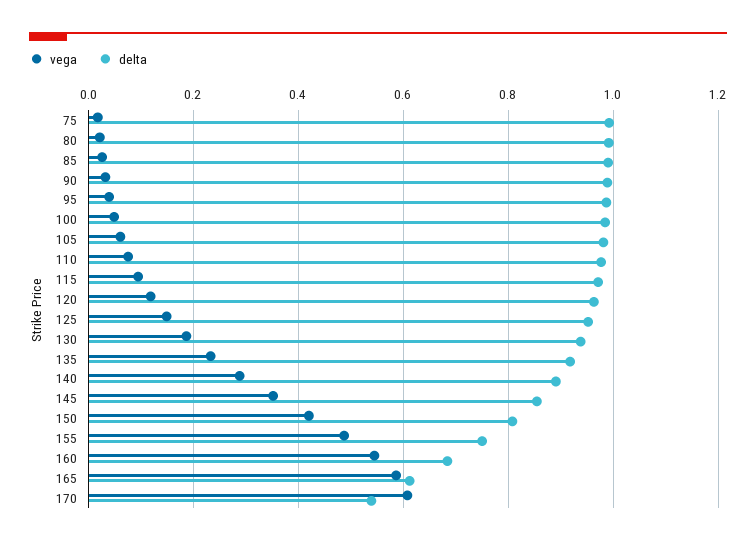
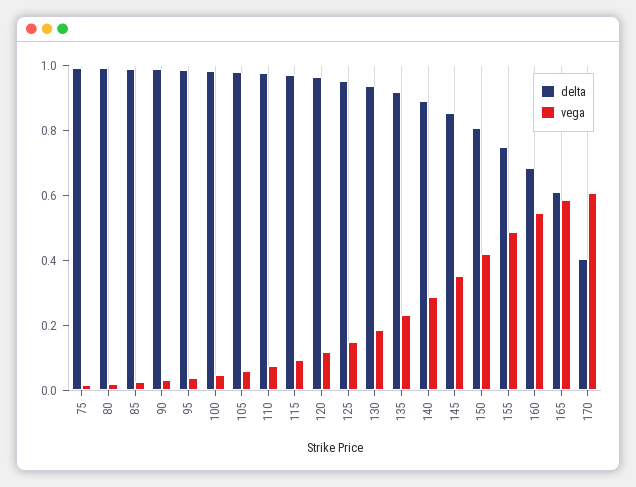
delta, 170: 0.54 -> 0.4

